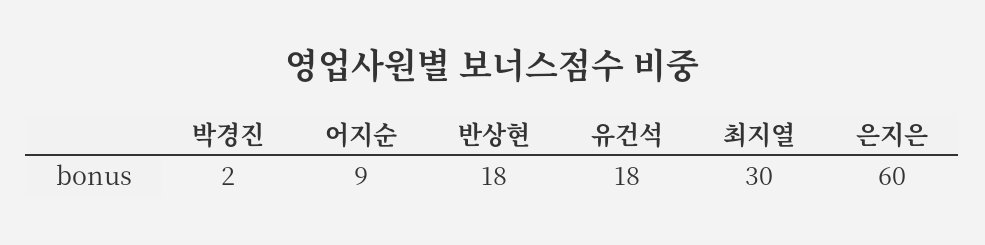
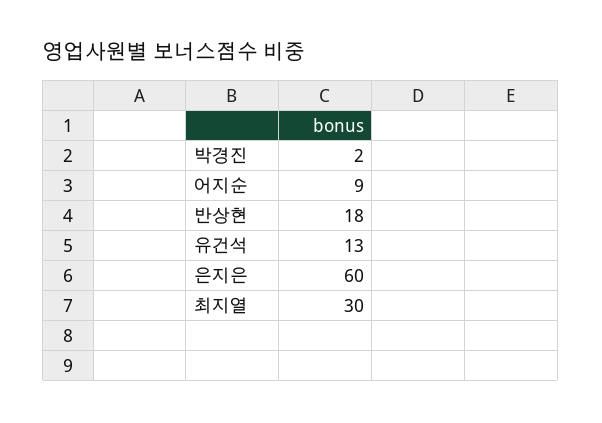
유건석: 18 -> 13

